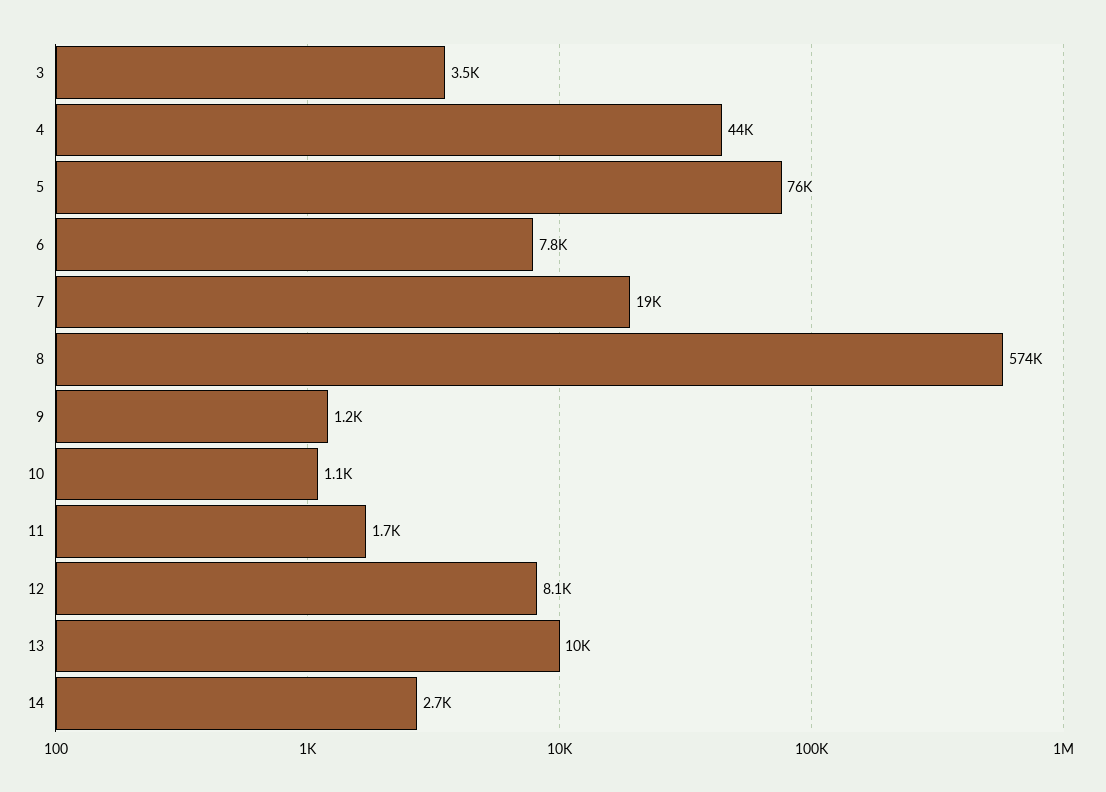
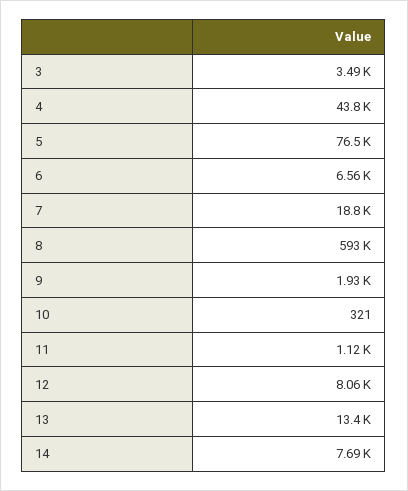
6: 7800 -> 6560
8: 574000 -> 593000
9: 1200 -> 1930
10: 1100 -> 321
11: 1700 -> 1120
13: 10000 -> 13400
14: 2700 -> 7690

